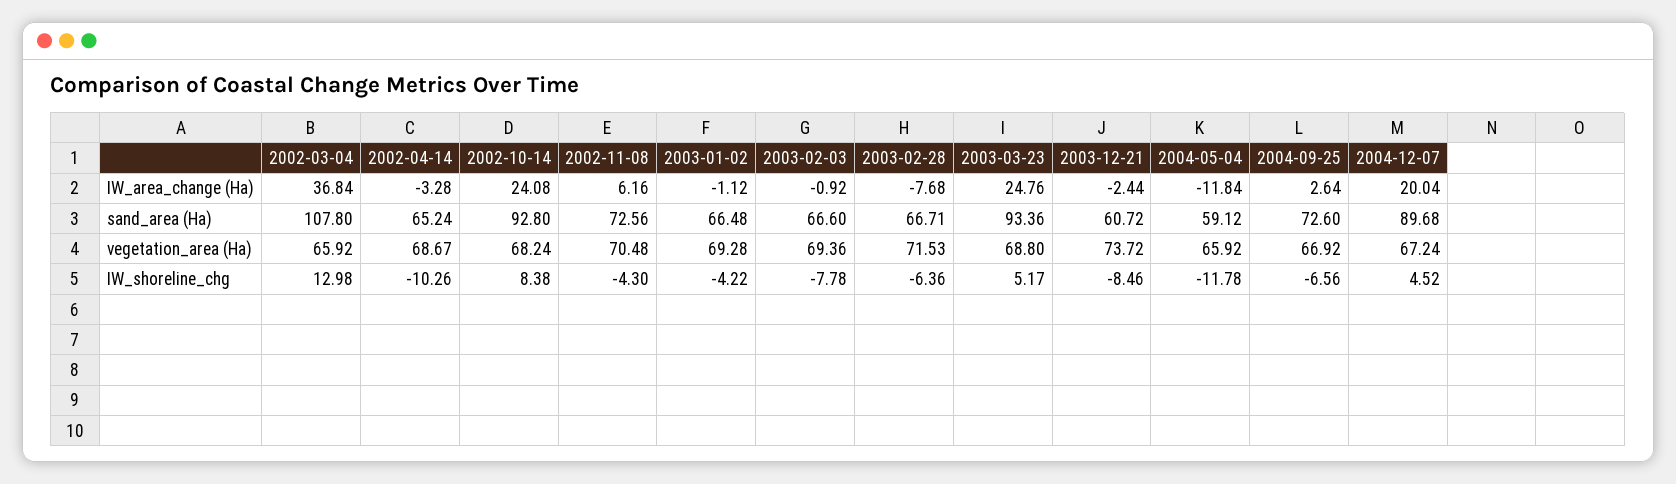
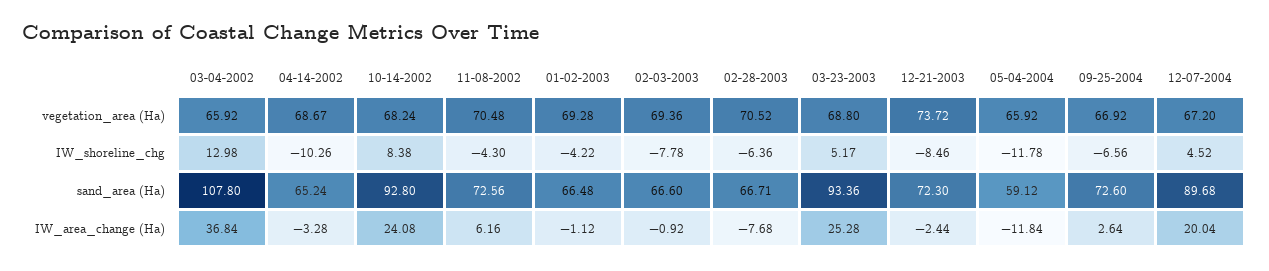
2003-03-23, IW_area_change (Ha): 24.76 -> 25.28
2003-12-21, sand_area (Ha): 60.72 -> 72.3
2003-02-28, vegetation_area (Ha): 71.53 -> 70.52
2004-12-07, vegetation_area (Ha): 67.24 -> 67.2

